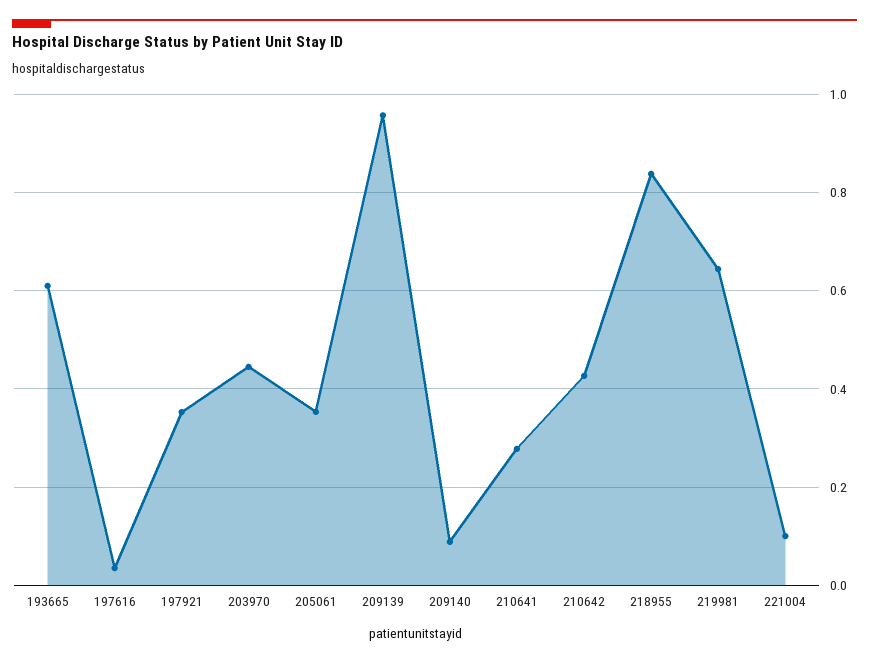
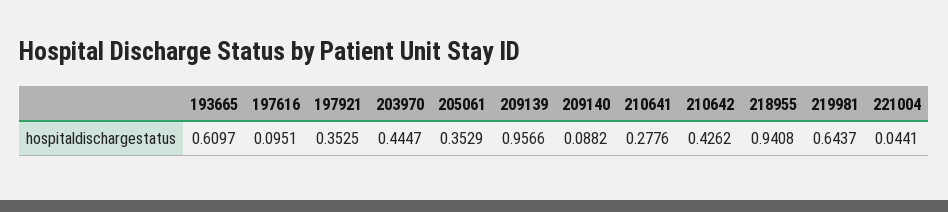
197616: 0.04 -> 0.0951
218955: 0.84 -> 0.9408
221004: 0.1 -> 0.0441

